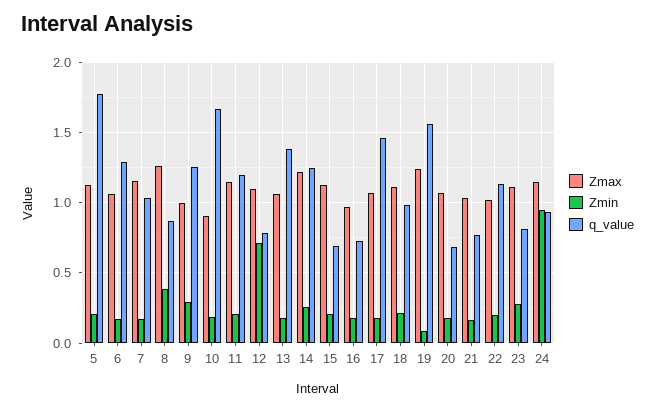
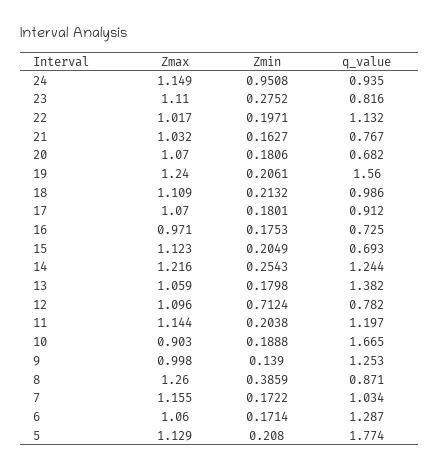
Zmin, 9: 0.3 -> 0.139
q_value, 17: 1.45 -> 0.912
Zmin, 19: 0.1 -> 0.2061

